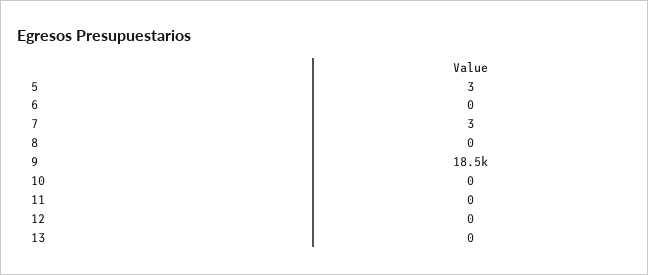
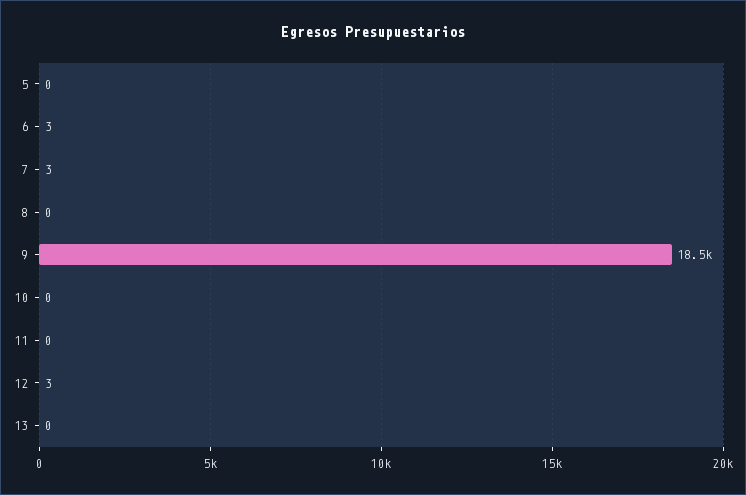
5: 3 -> 0
6: 0 -> 3
12: 0 -> 3

